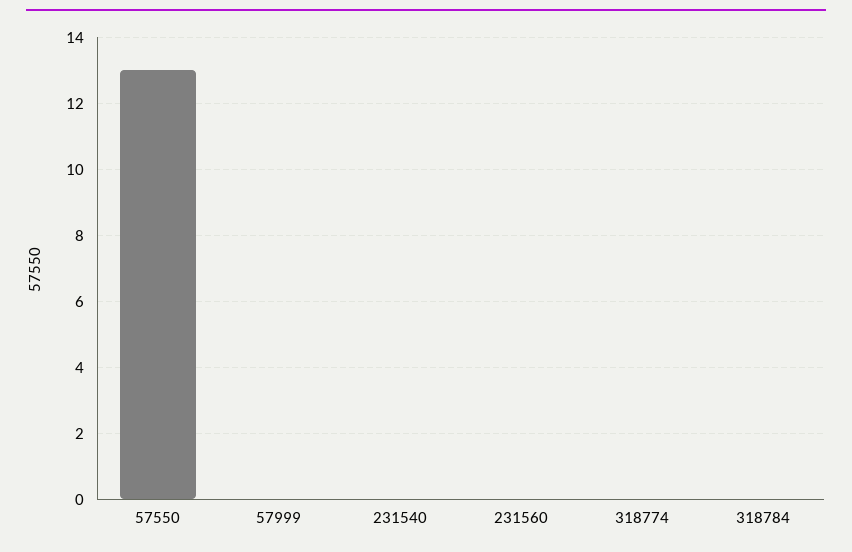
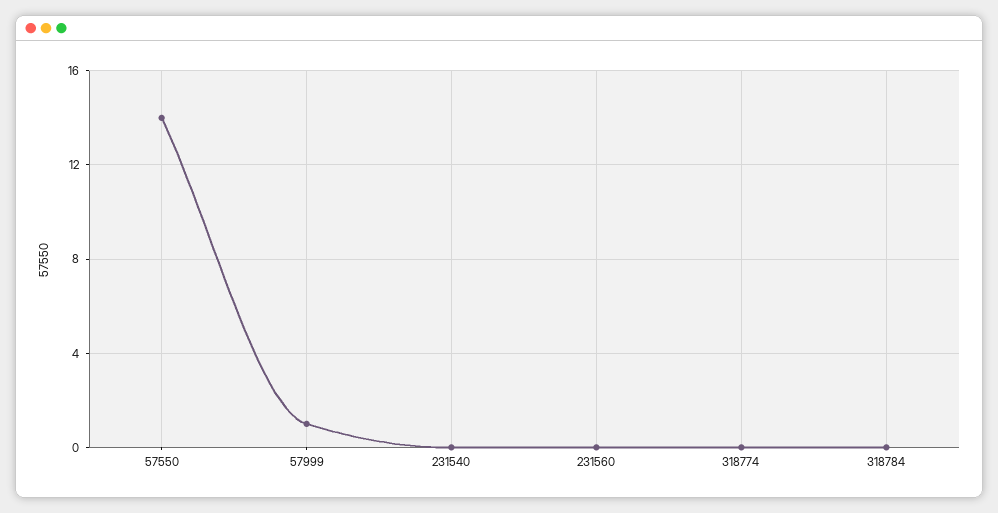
57550: 13 -> 14
57999: 0 -> 1

